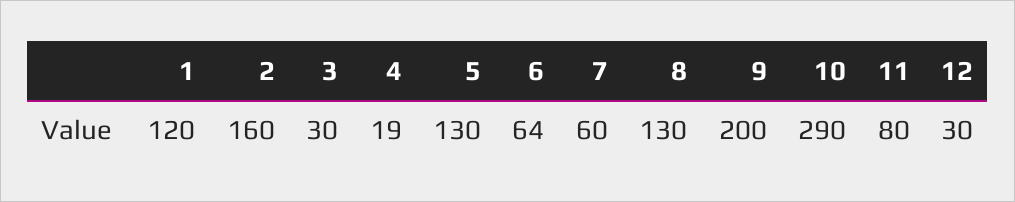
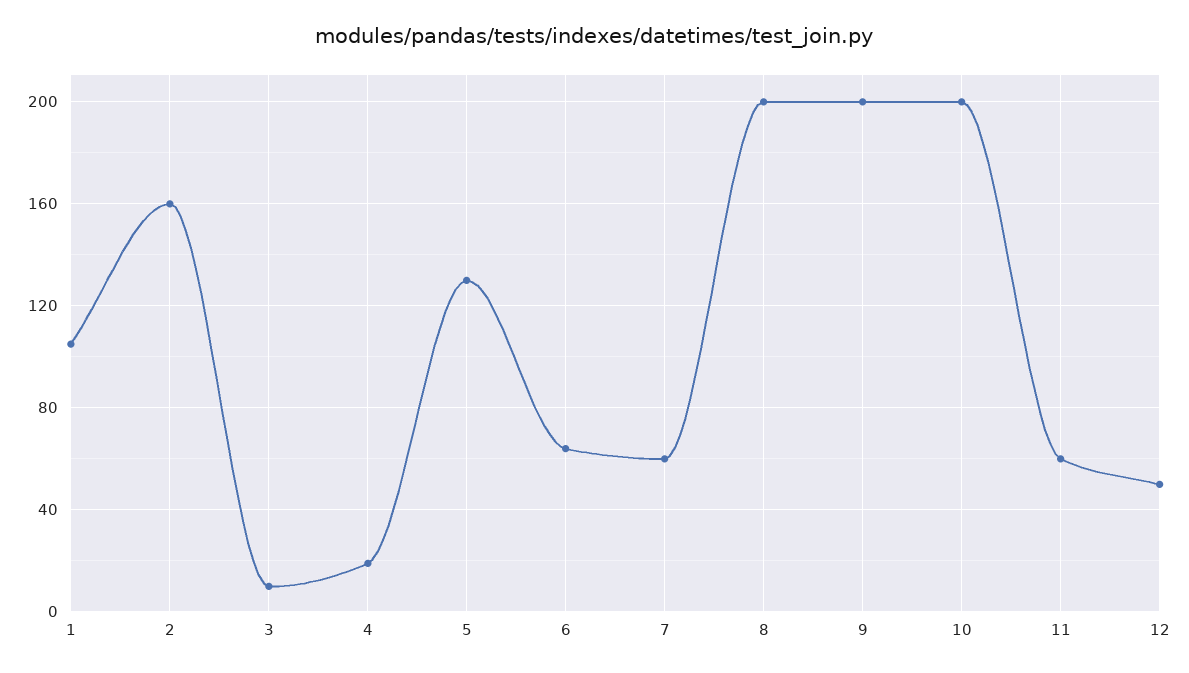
1: 120 -> 105
3: 30 -> 10
8: 130 -> 200
10: 290 -> 200
11: 80 -> 60
12: 30 -> 50

